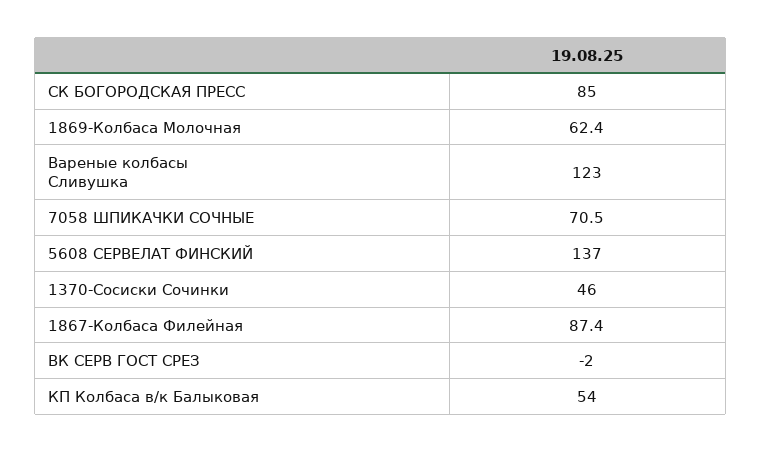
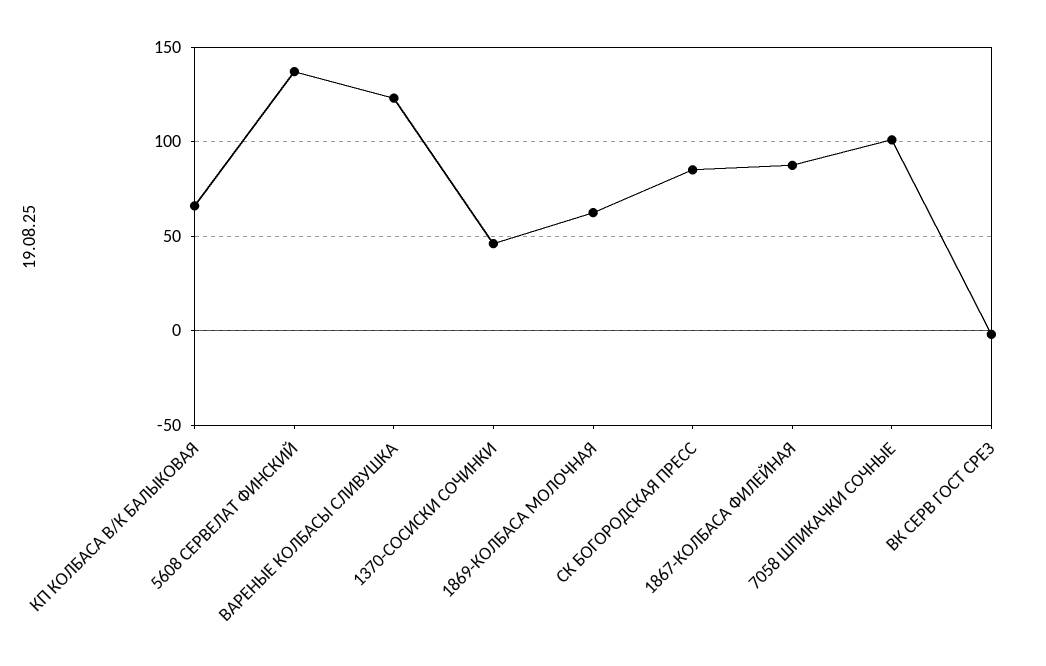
7058 ШПИКАЧКИ СОЧНЫЕ: 70.5 -> 100
КП Колбаса в/к Балыковая: 54 -> 65

